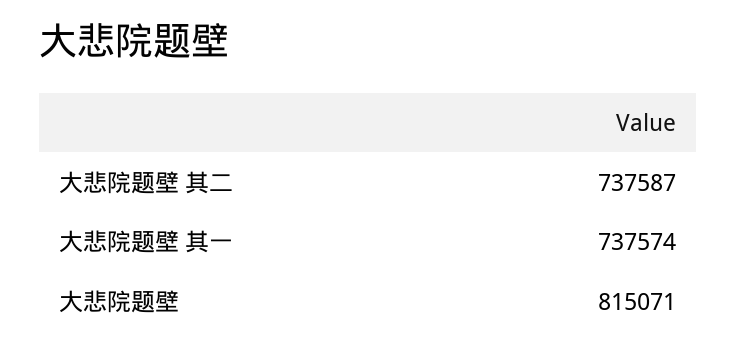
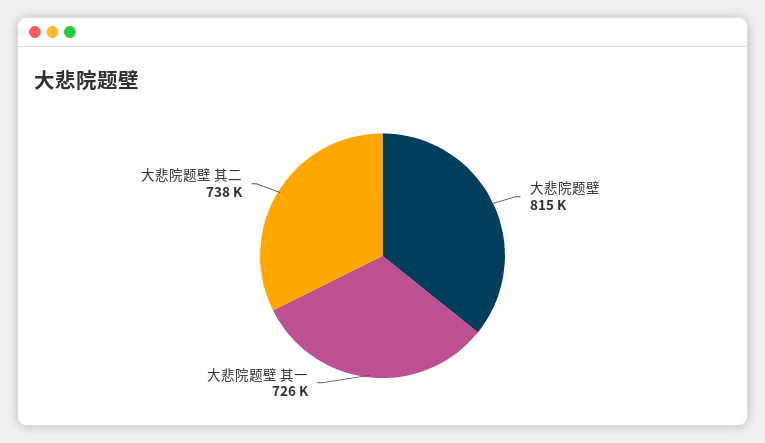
大悲院题壁 其一: 737574 -> 726000

